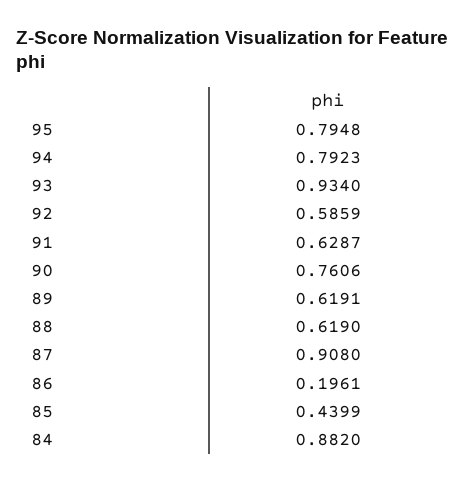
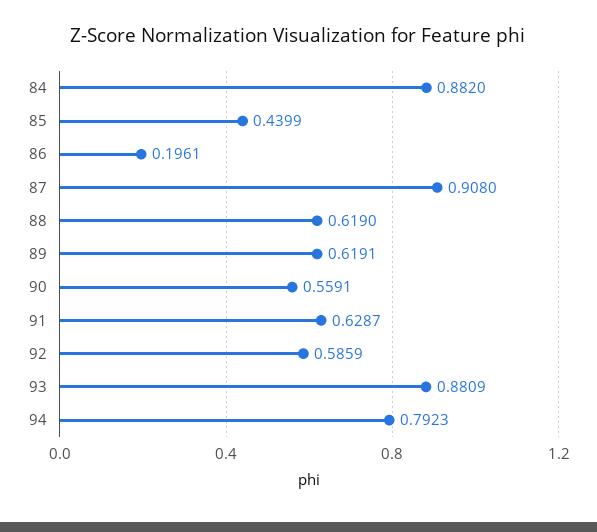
95: 0.7948 -> none
93: 0.934 -> 0.8809
90: 0.7606 -> 0.5591

